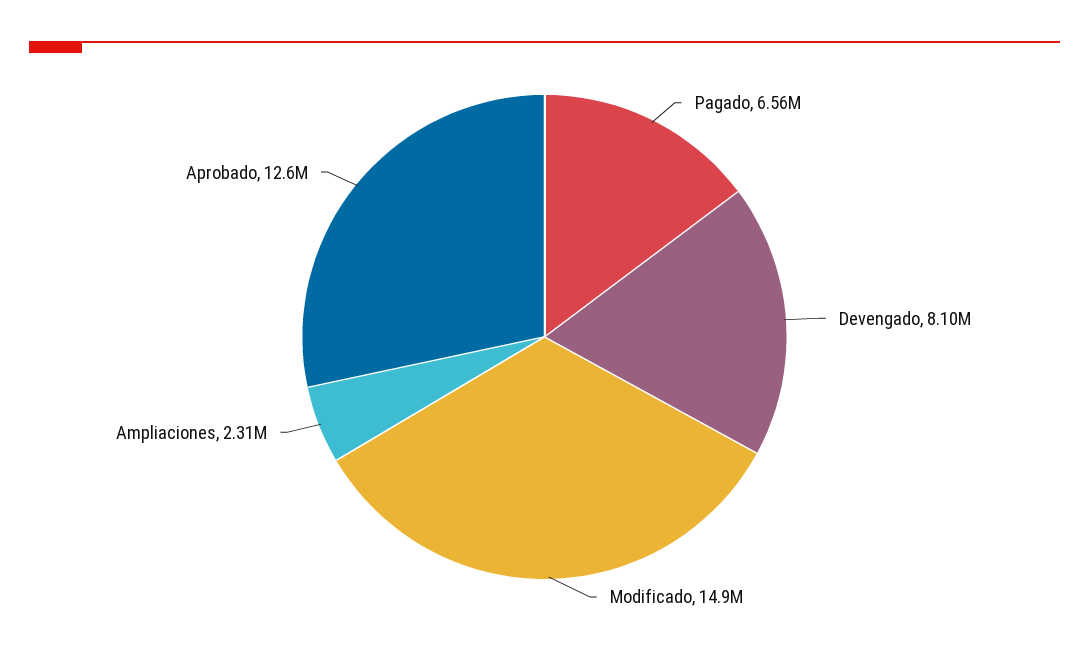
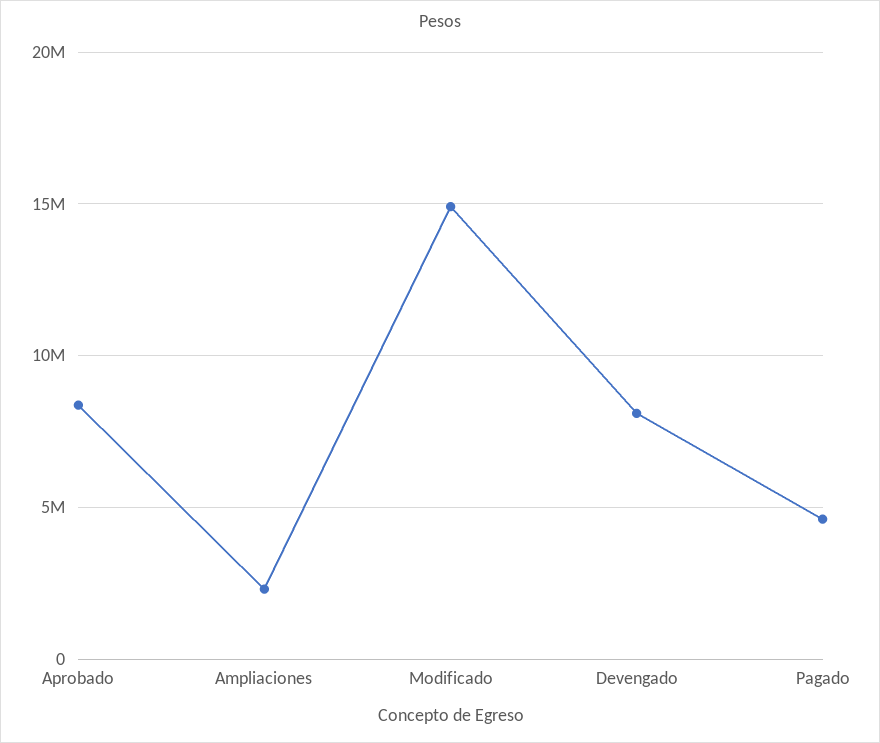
Pagado: 6560000 -> 4500000
Aprobado: 12600000 -> 8500000

